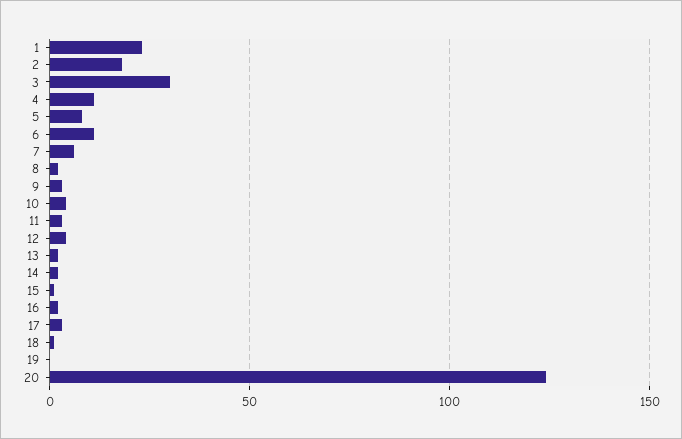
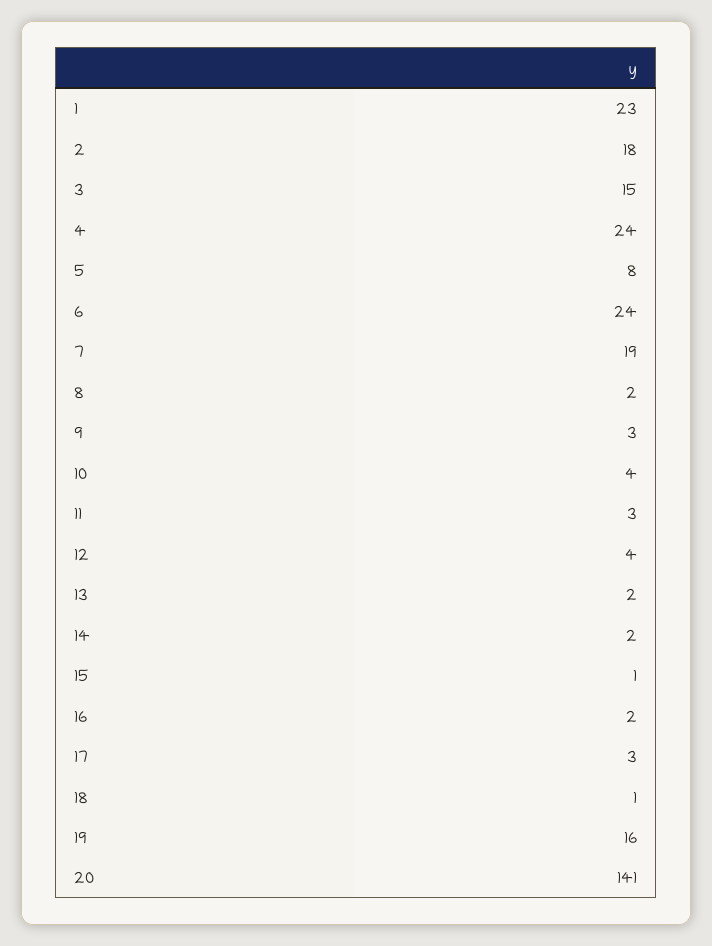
3: 30 -> 15
4: 10 -> 24
6: 10 -> 24
7: 5 -> 19
19: 0 -> 16
20: 125 -> 141

